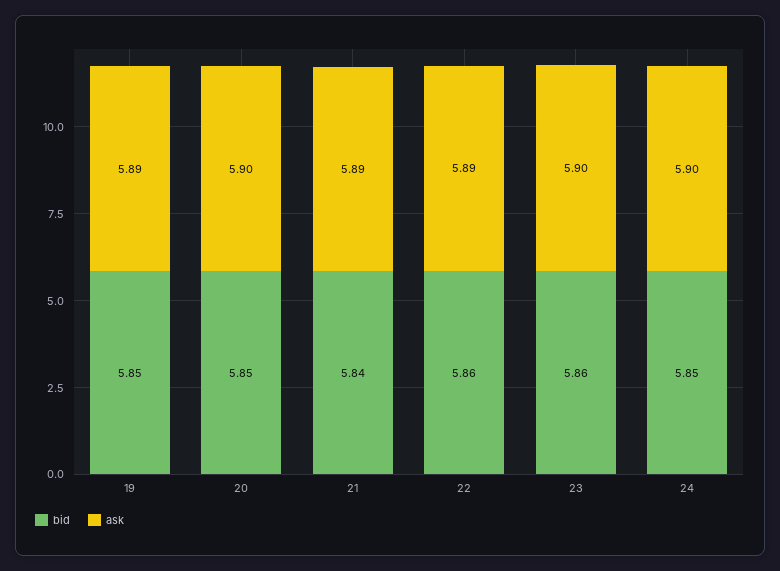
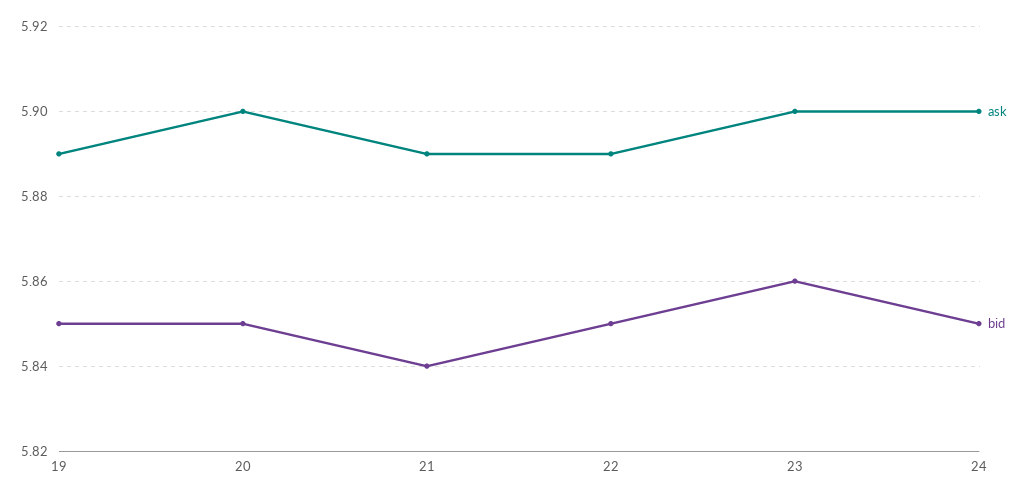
bid, 22: 5.86 -> 5.85

